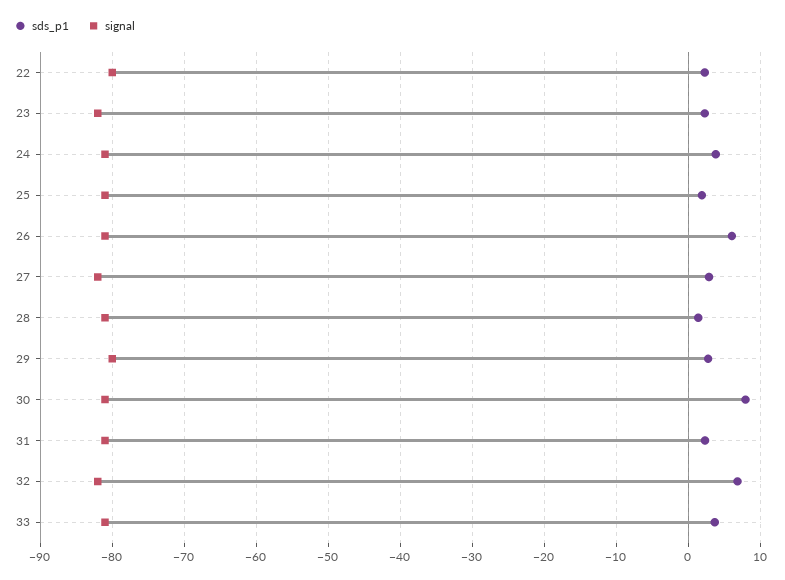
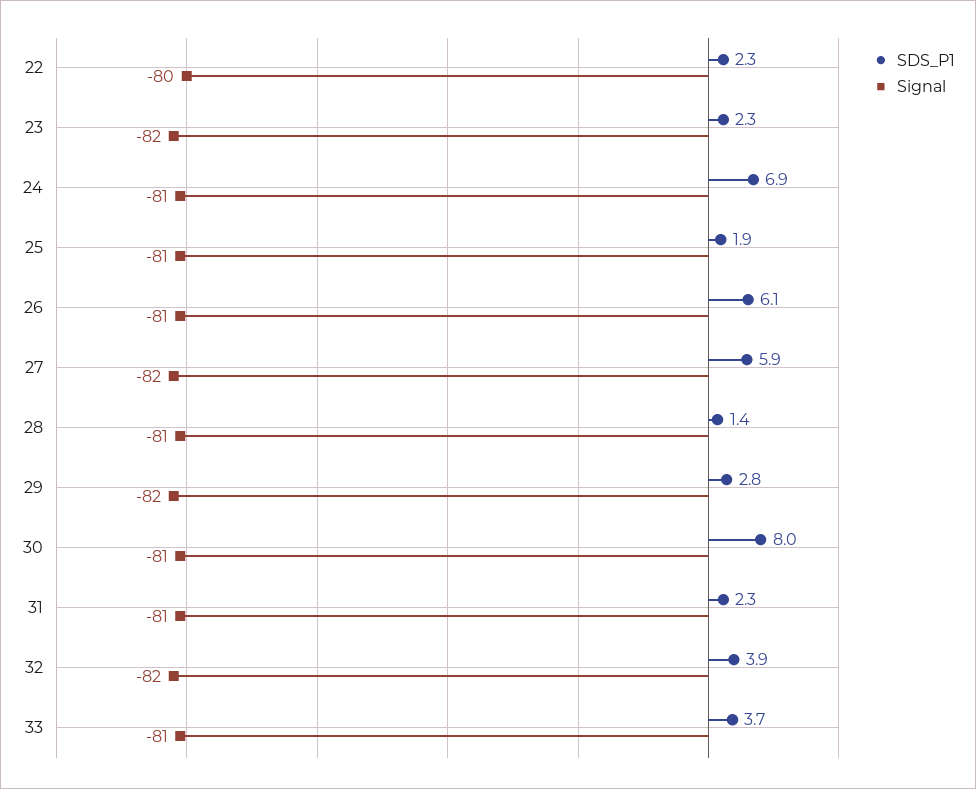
sds_p1, 24: 4 -> 6.9
sds_p1, 27: 3 -> 5.9
signal, 29: -80 -> -82
sds_p1, 32: 7 -> 3.9

